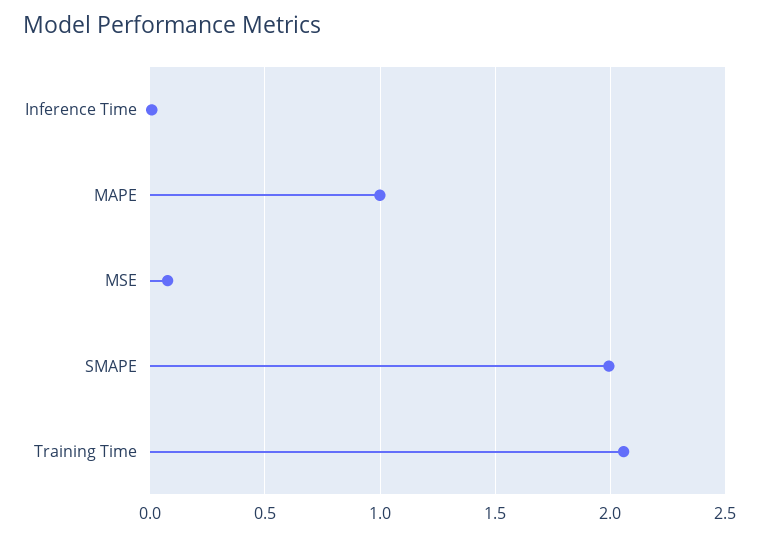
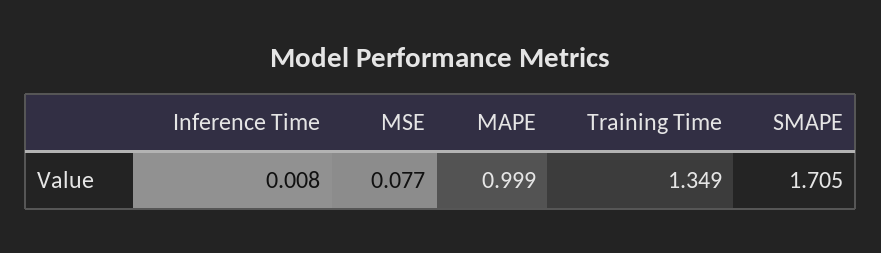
SMAPE: 2 -> 1.705
Training Time: 2.05 -> 1.349

